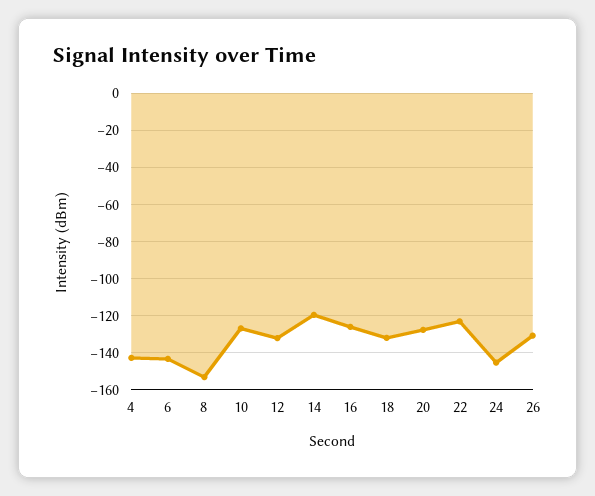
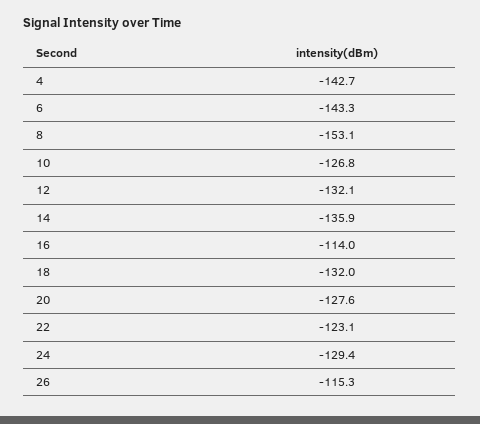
14: -120 -> -135.9
16: -125 -> -114
24: -145 -> -129.4
26: -130 -> -115.3

